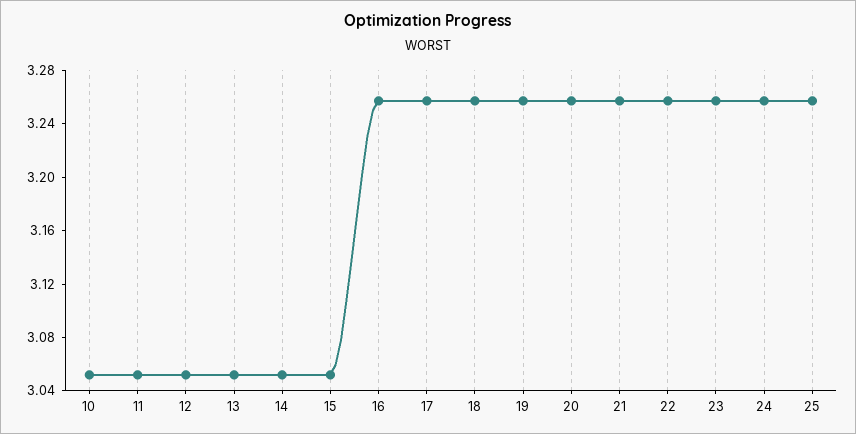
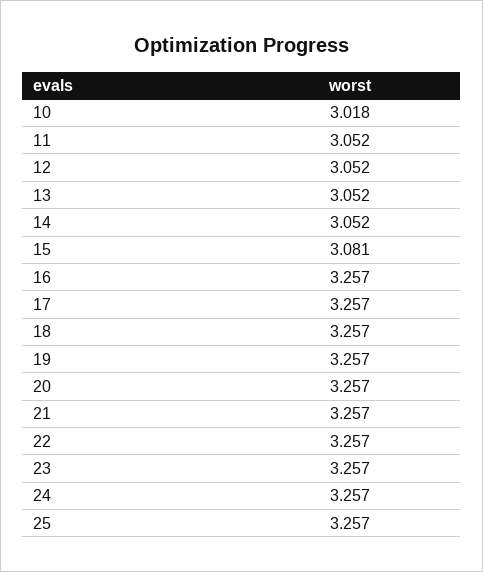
10: 3.05 -> 3.018
15: 3.05 -> 3.081

